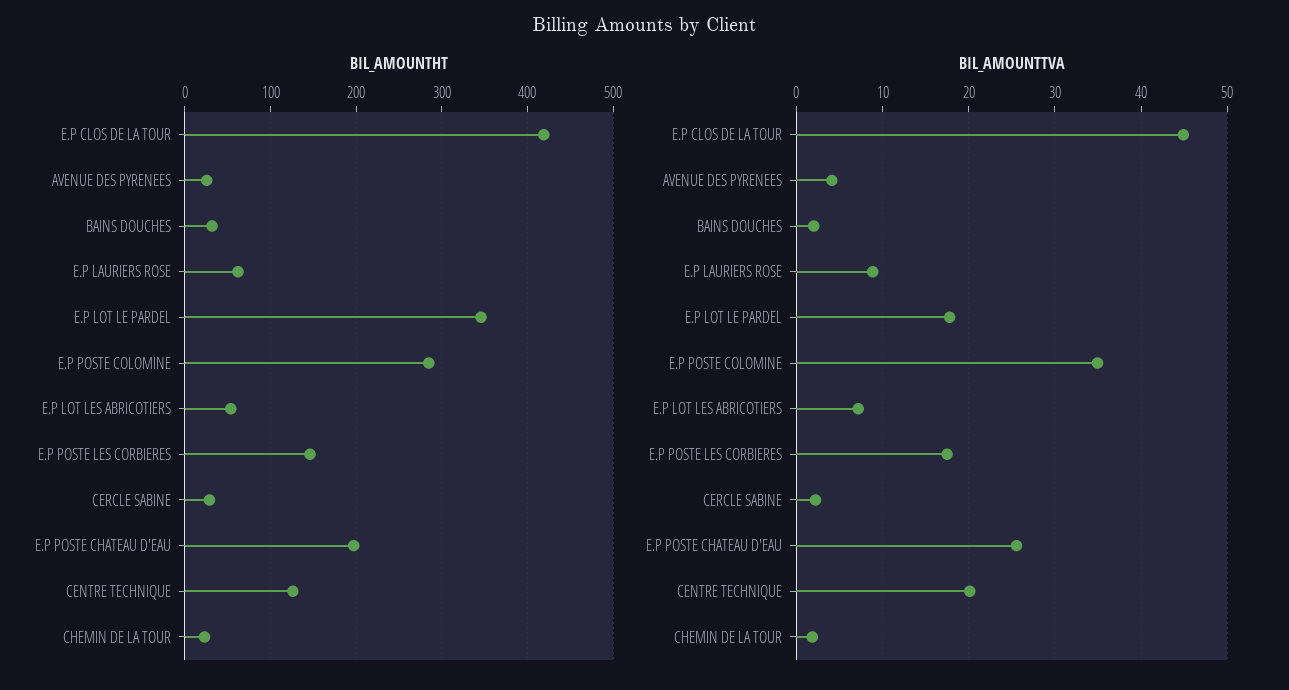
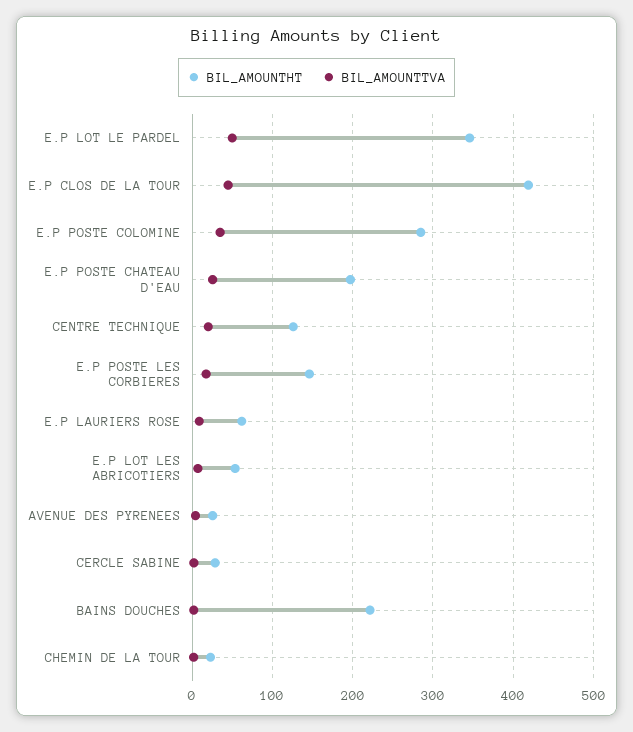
BIL_AMOUNTHT, BAINS DOUCHES: 30 -> 220
BIL_AMOUNTTVA, E.P LOT LE PARDEL: 18 -> 50

